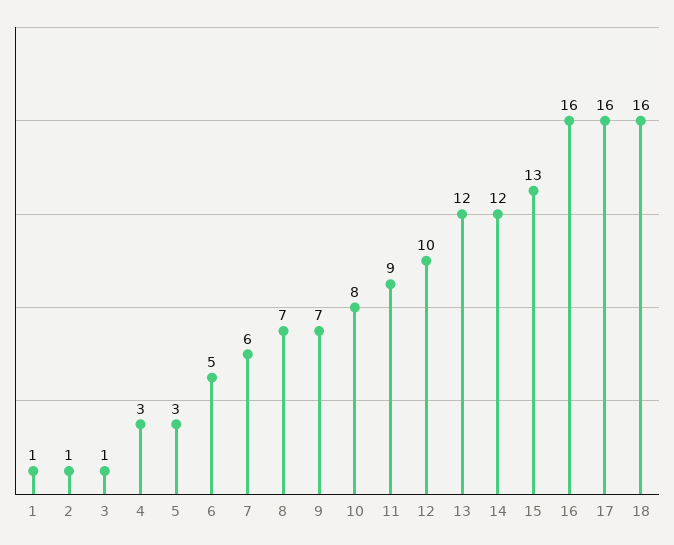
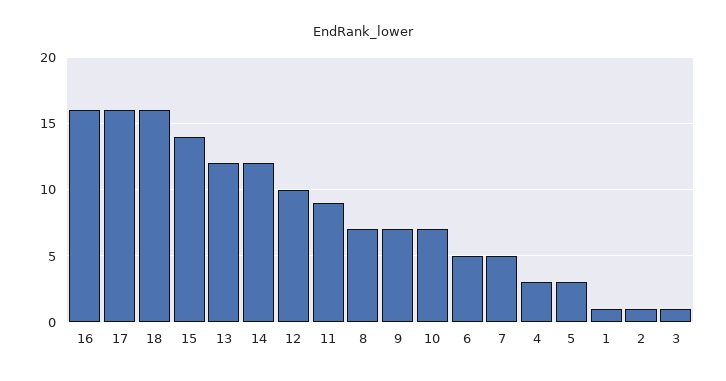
7: 6 -> 5
10: 8 -> 7
15: 13 -> 14

